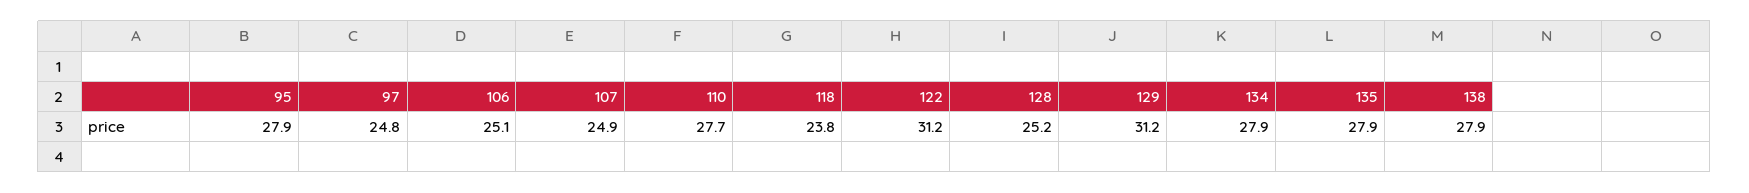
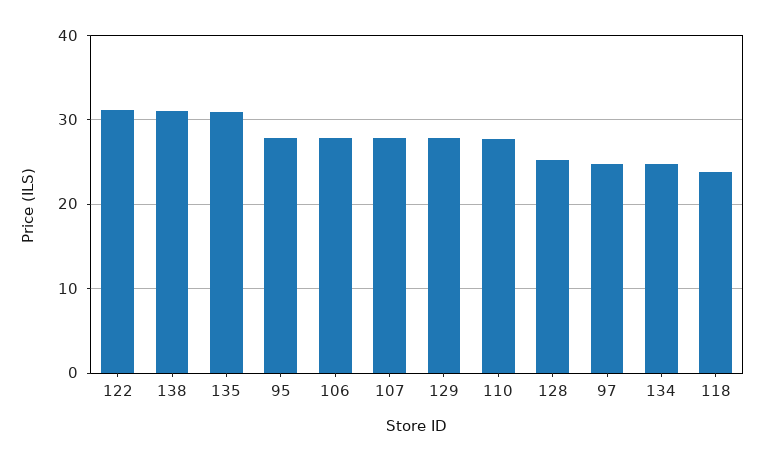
106: 25.1 -> 28
107: 24.9 -> 28
129: 31.2 -> 28
134: 27.9 -> 25
135: 27.9 -> 31
138: 27.9 -> 31

